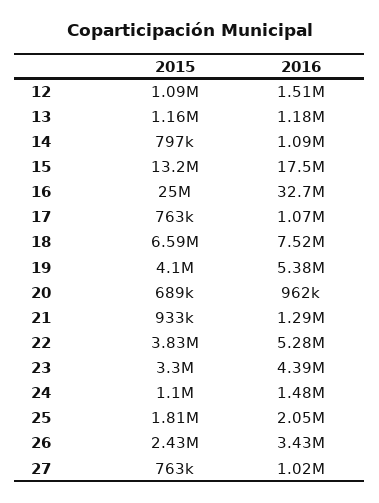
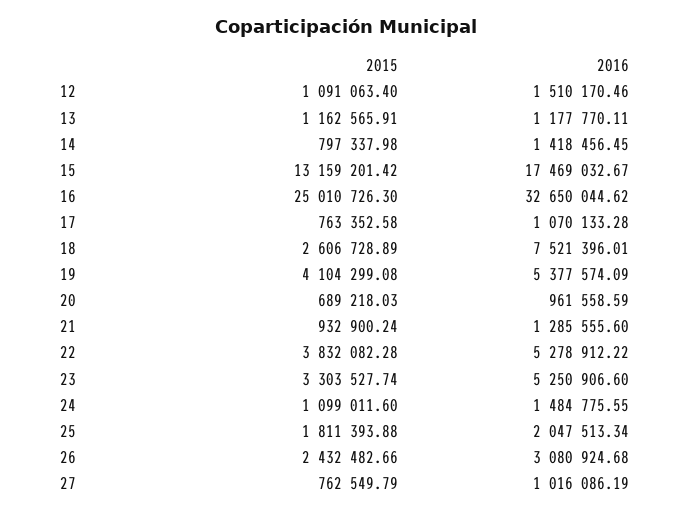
2016, 14: 1090000 -> 1418456.45
2015, 18: 6590000 -> 2606728.89
2016, 23: 4390000 -> 5250906.6
2016, 26: 3430000 -> 3080924.68

